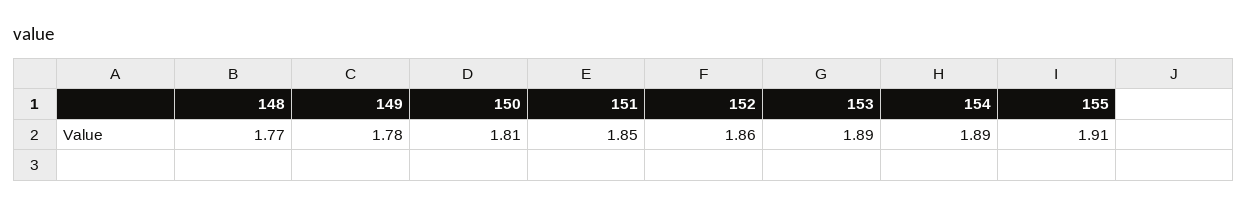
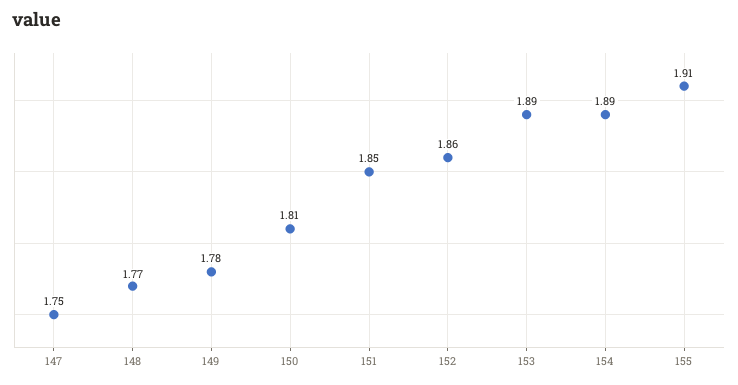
147: none -> 1.75

